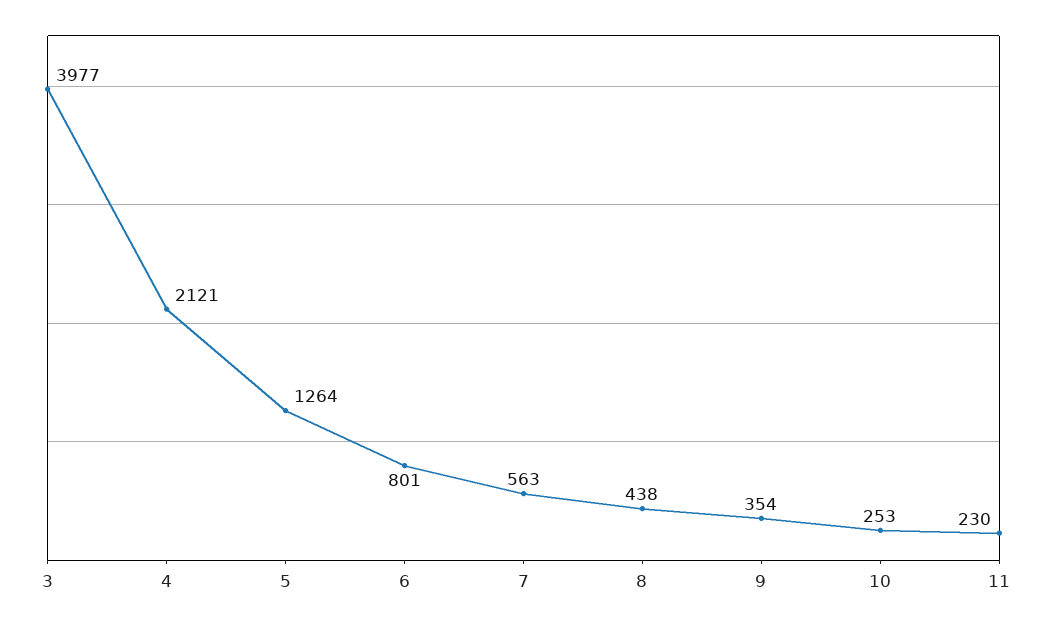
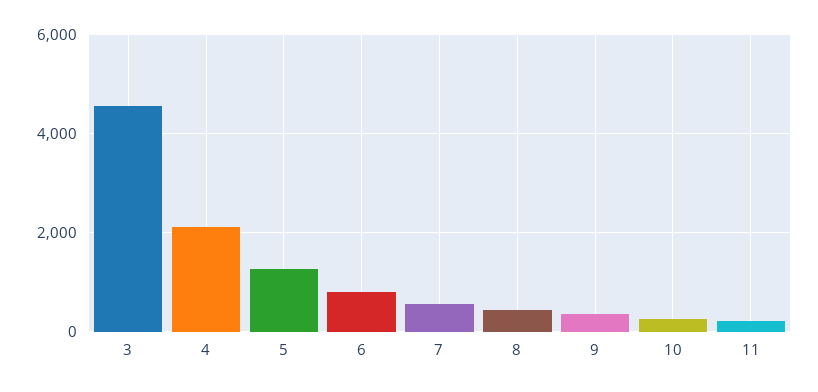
3: 3977 -> 4600

